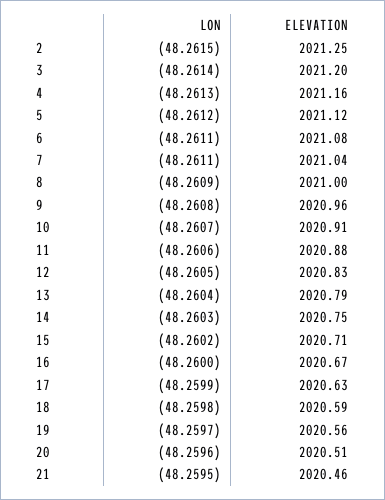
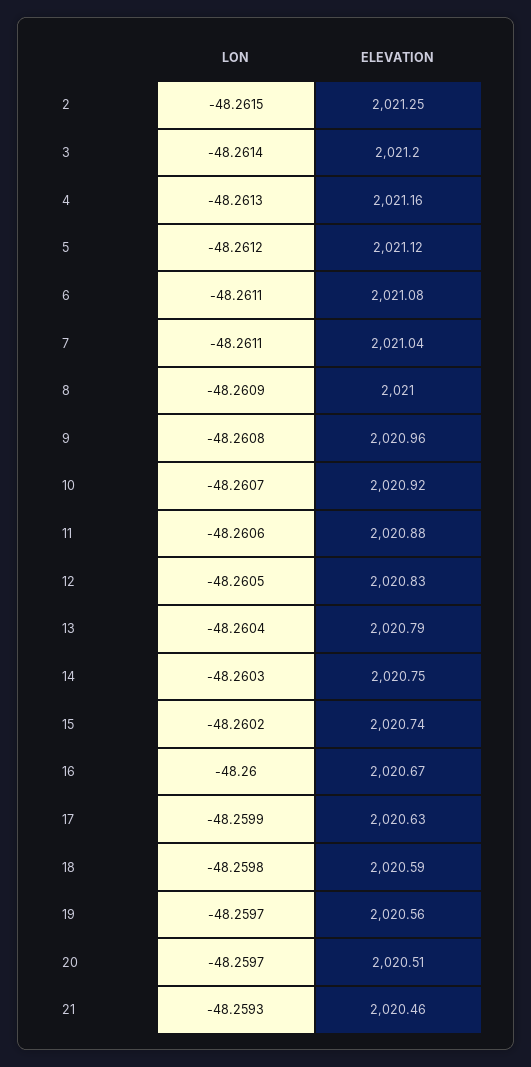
ELEVATION, 10: 2020.91 -> 2020.92
ELEVATION, 15: 2020.71 -> 2020.74
LON, 20: -48.2596 -> -48.2597
LON, 21: -48.2595 -> -48.2593

